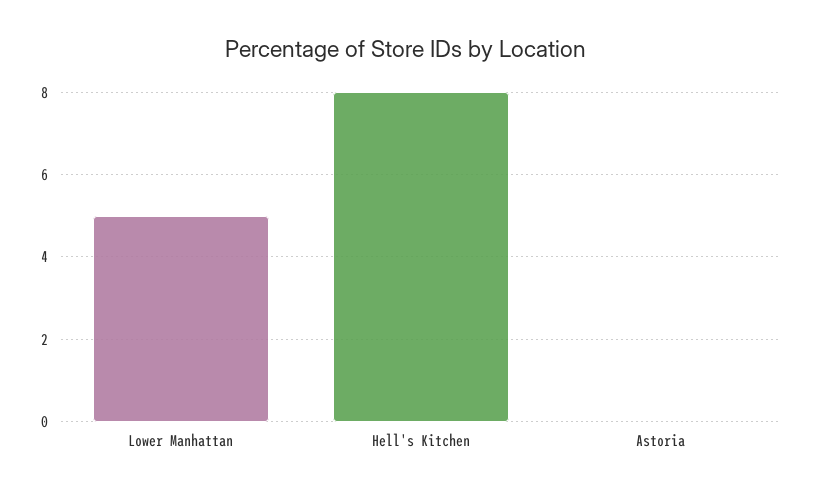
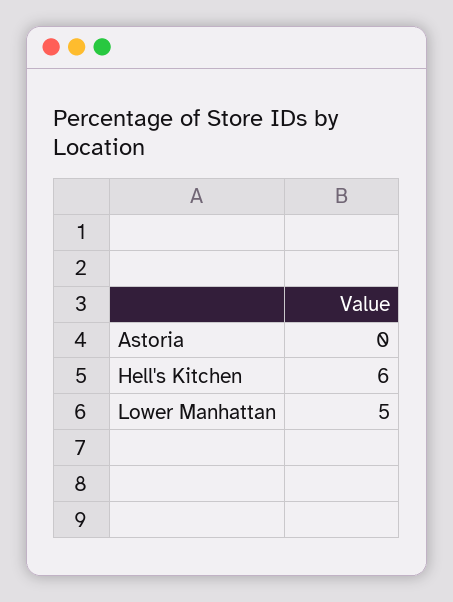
Hell's Kitchen: 8 -> 6

